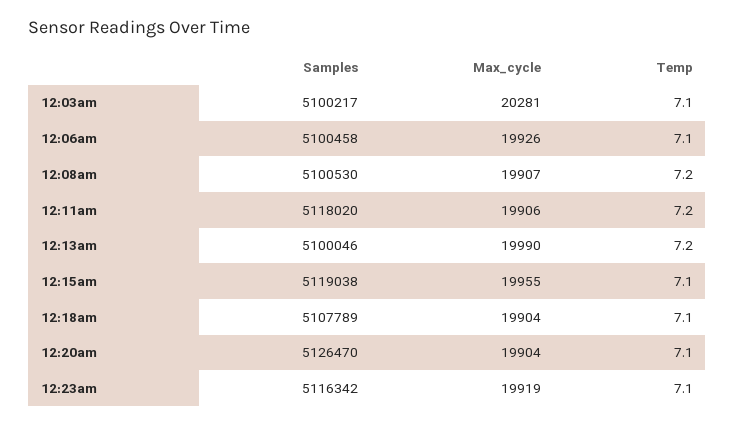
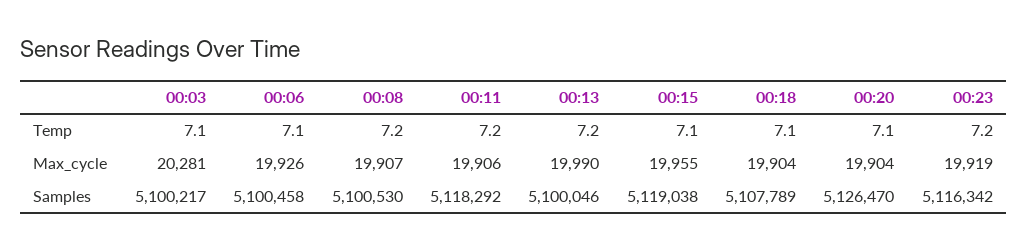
Samples, 12:11am: 5118020 -> 5118292
Temp, 12:23am: 7.1 -> 7.2

